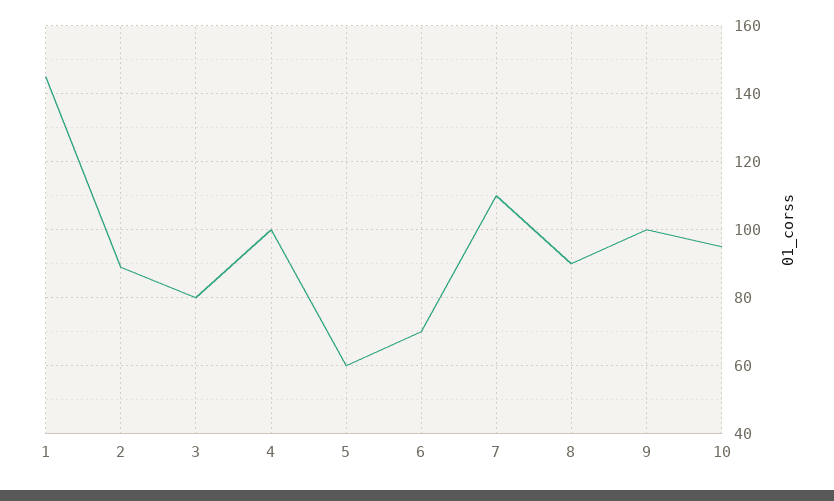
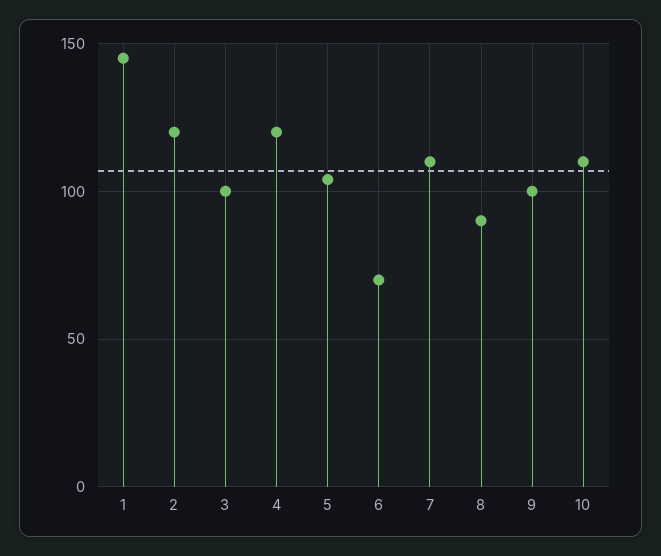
2: 90 -> 120
3: 80 -> 100
4: 100 -> 120
5: 60 -> 105
10: 95 -> 110

